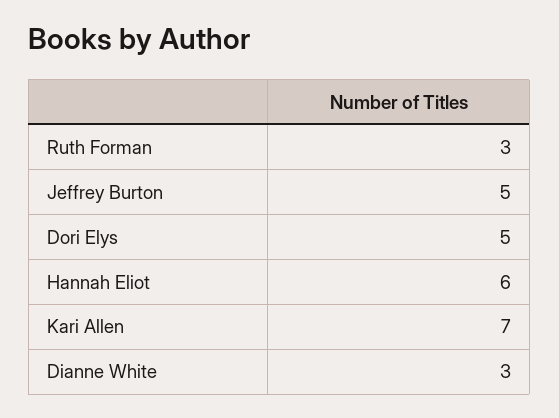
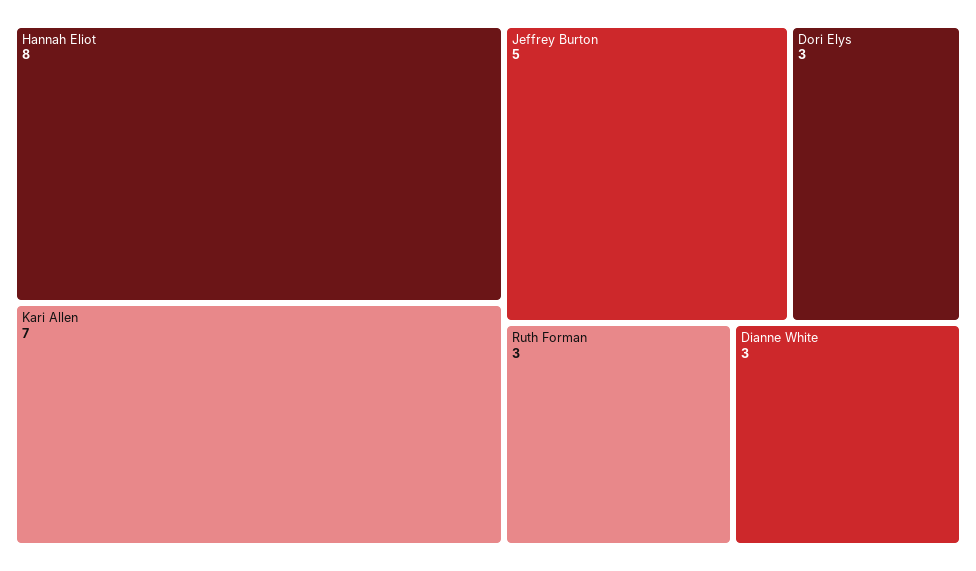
Dori Elys: 5 -> 3
Hannah Eliot: 6 -> 8

